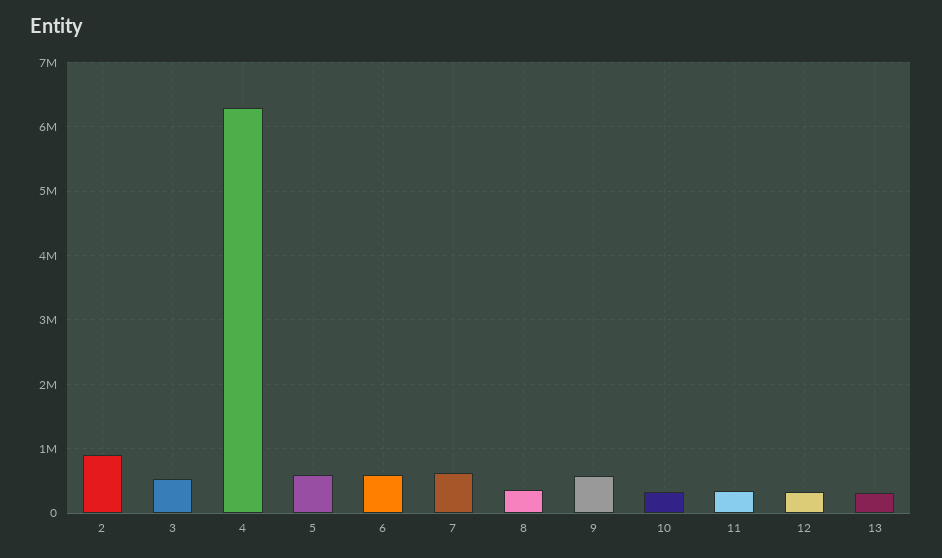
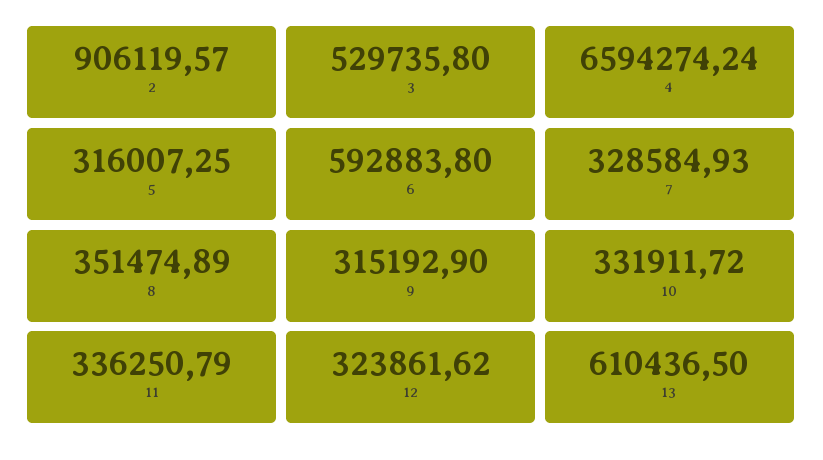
4: 6300000 -> 6594274.24
5: 600000 -> 316007.25
7: 600000 -> 328584.93
9: 600000 -> 315192.9
13: 300000 -> 610436.5

